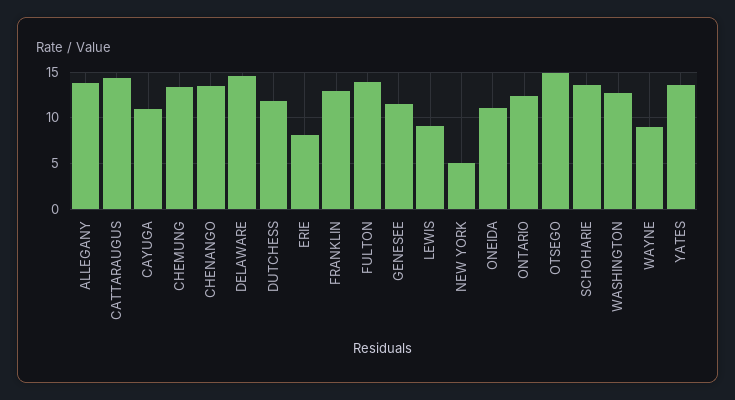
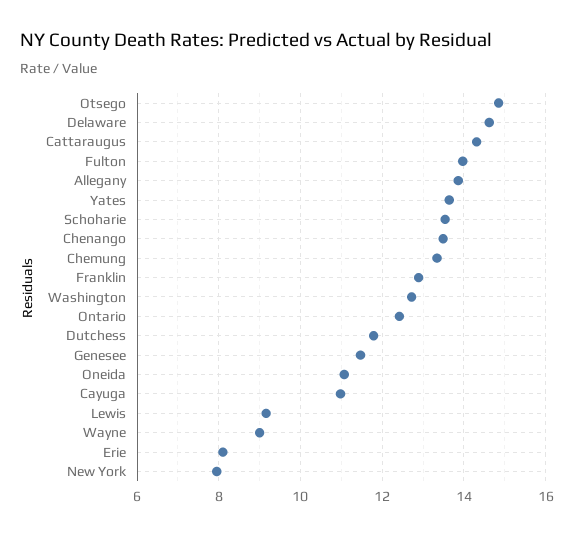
NEW YORK: 5 -> 8

